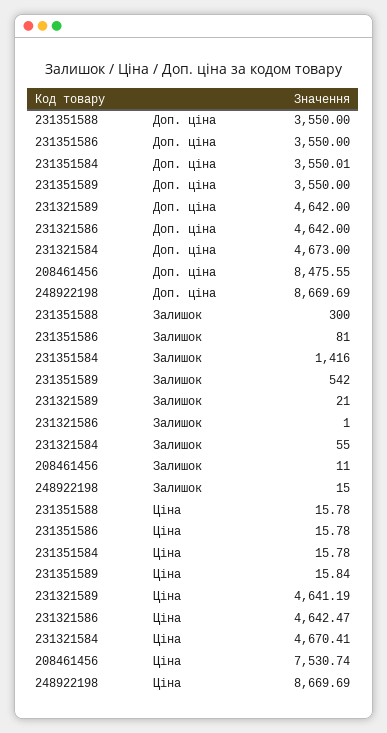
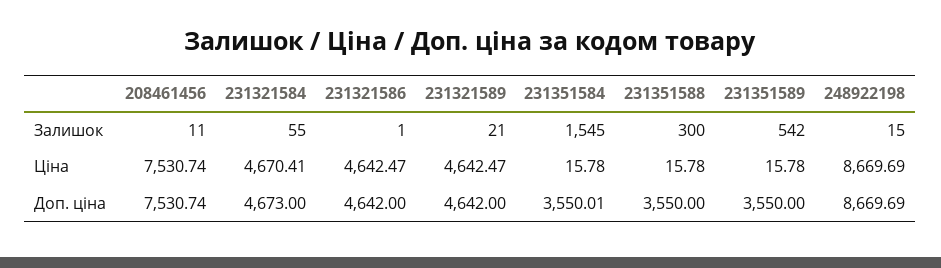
231351586, Доп. ціна: 3550 -> none
208461456, Доп. ціна: 8475.55 -> 7530.74
231351586, Залишок: 81 -> none
231351584, Залишок: 1416 -> 1545
231351586, Ціна: 15.78 -> none
231351589, Ціна: 15.84 -> 15.78
231321589, Ціна: 4641.19 -> 4642.47

